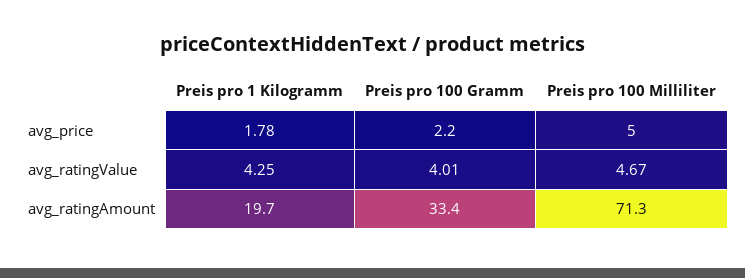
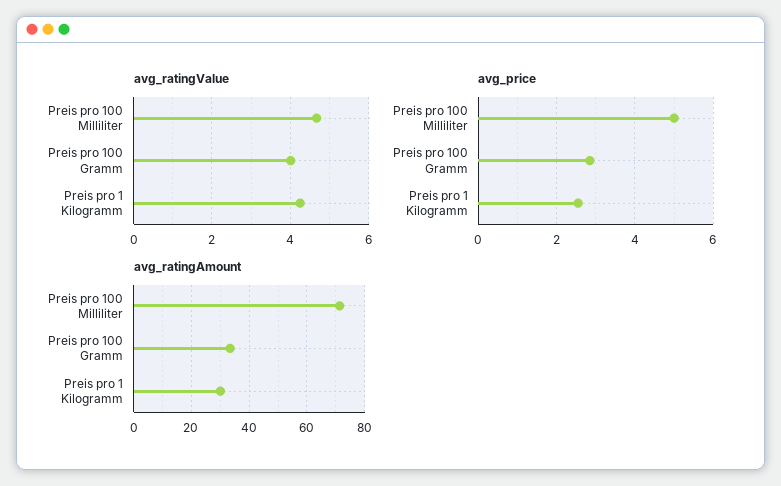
avg_price, Preis pro 1 Kilogramm: 1.78 -> 2.6
avg_price, Preis pro 100 Gramm: 2.2 -> 2.8
avg_ratingAmount, Preis pro 1 Kilogramm: 19.7 -> 30

